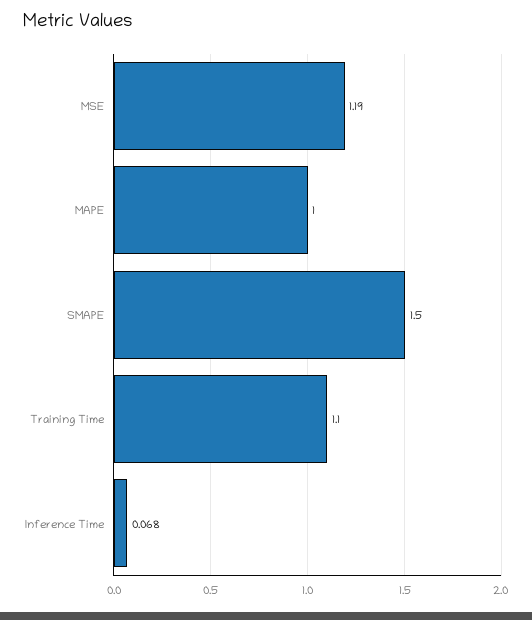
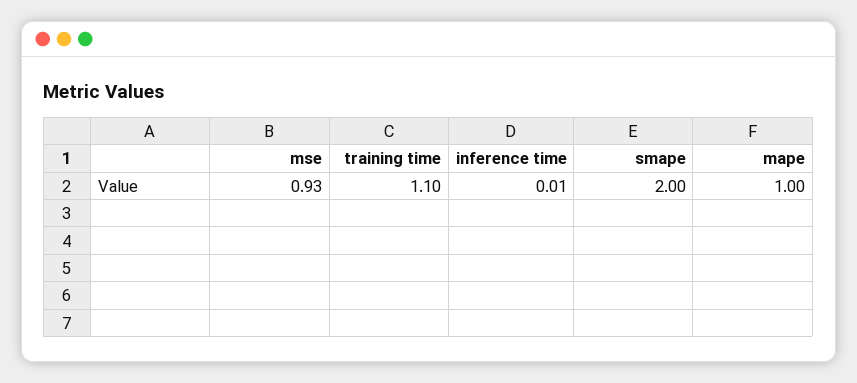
MSE: 1.19 -> 0.93
SMAPE: 1.5 -> 2
Inference Time: 0.068 -> 0.01

